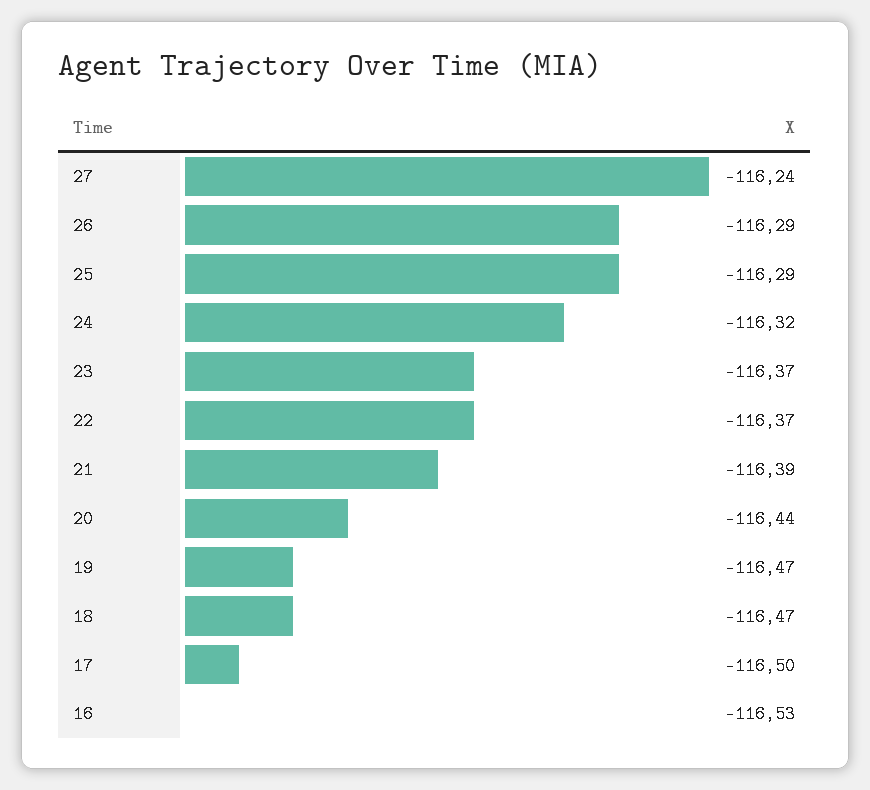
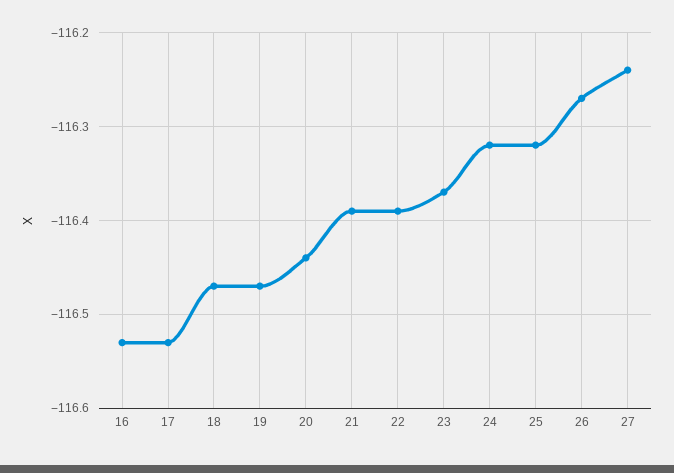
26: -116.29 -> -116.27
25: -116.29 -> -116.32
22: -116.37 -> -116.39
17: -116.5 -> -116.53

